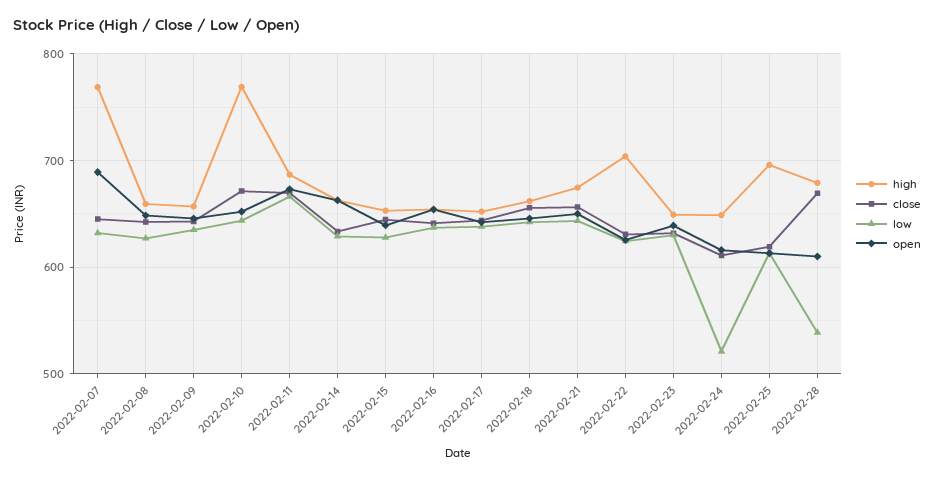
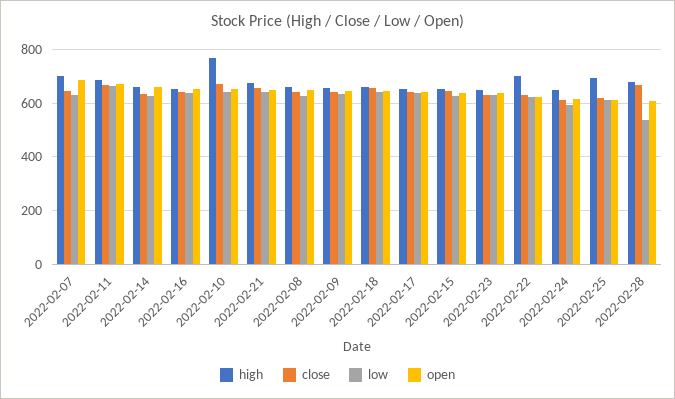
high, 2022-02-07: 770 -> 700
low, 2022-02-24: 520 -> 600

